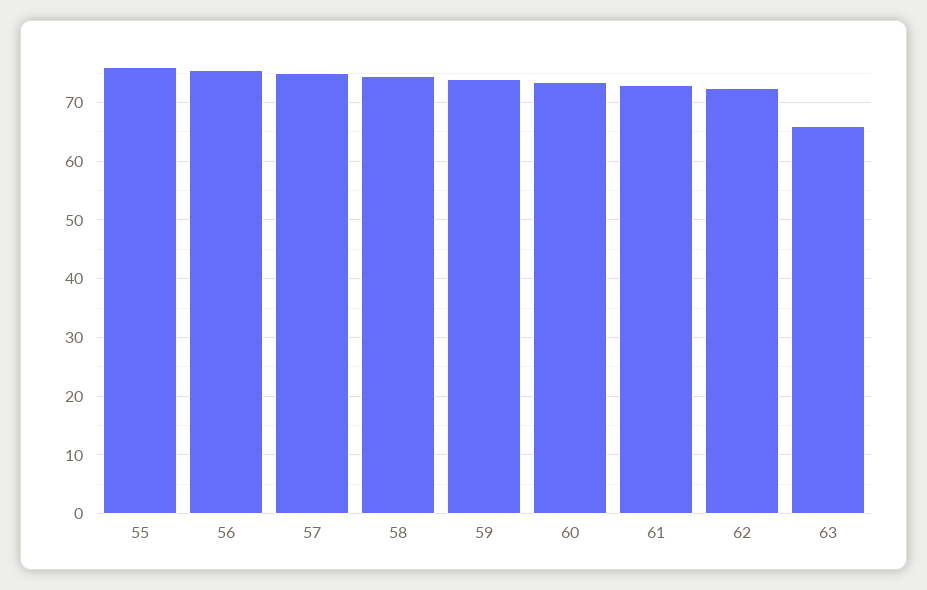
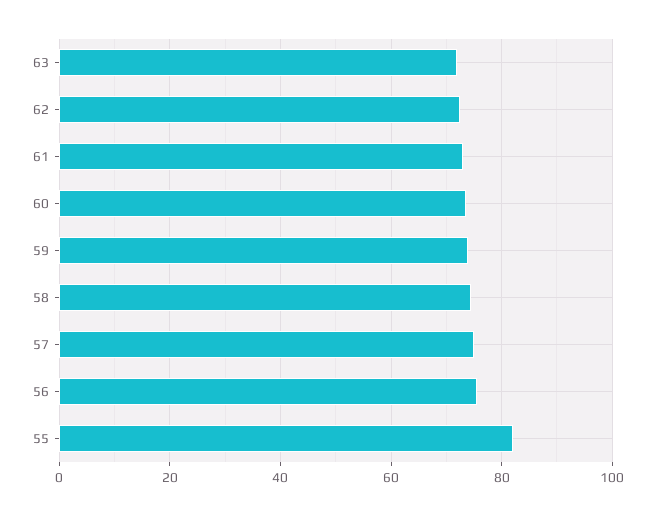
55: 76 -> 82
63: 66 -> 72

